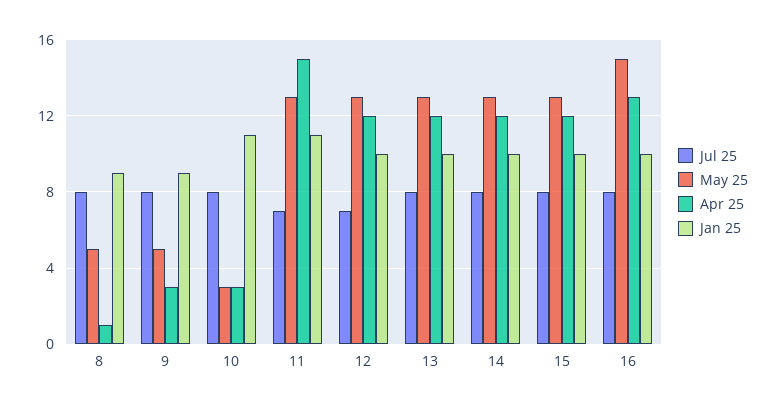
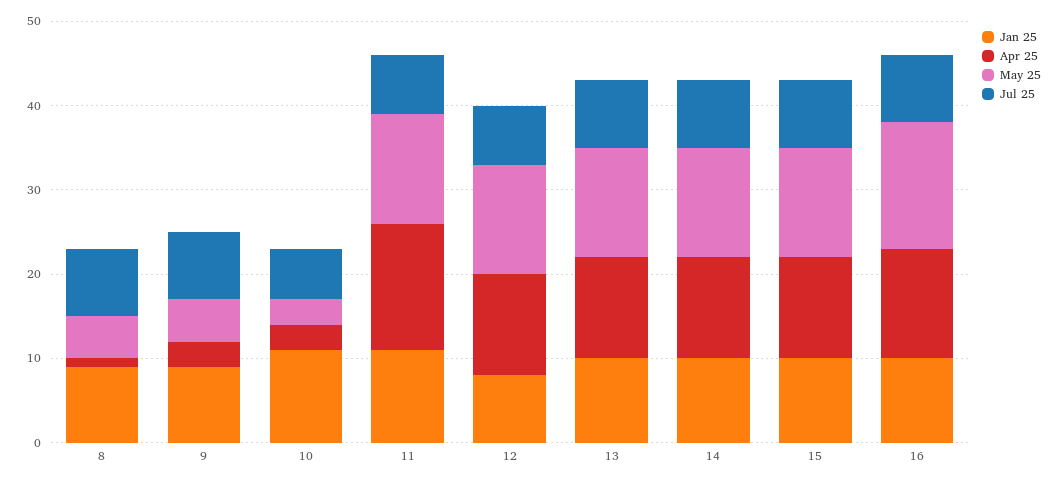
Jul 25, 10: 8 -> 6
Jan 25, 12: 10 -> 8

